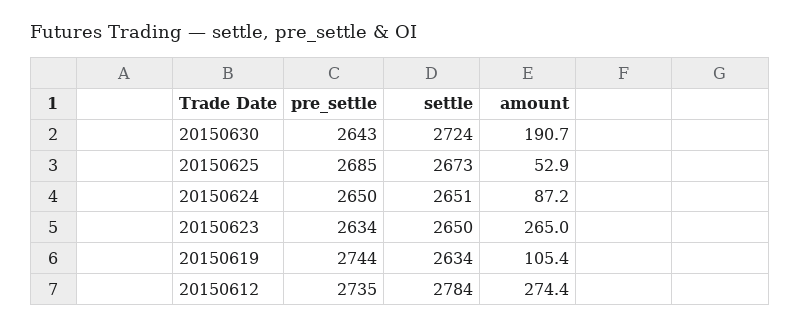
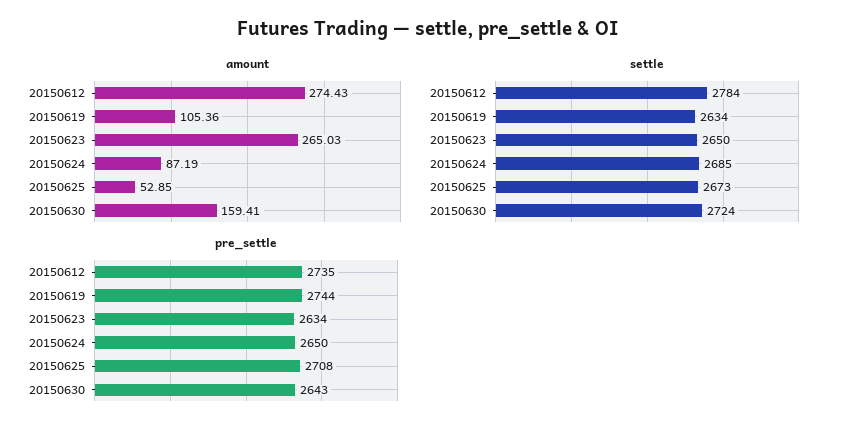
amount, 20150630: 190.7 -> 159.41
pre_settle, 20150625: 2685 -> 2708
settle, 20150624: 2651 -> 2685

